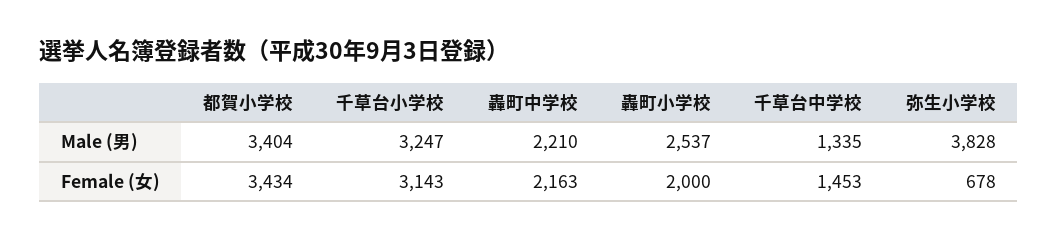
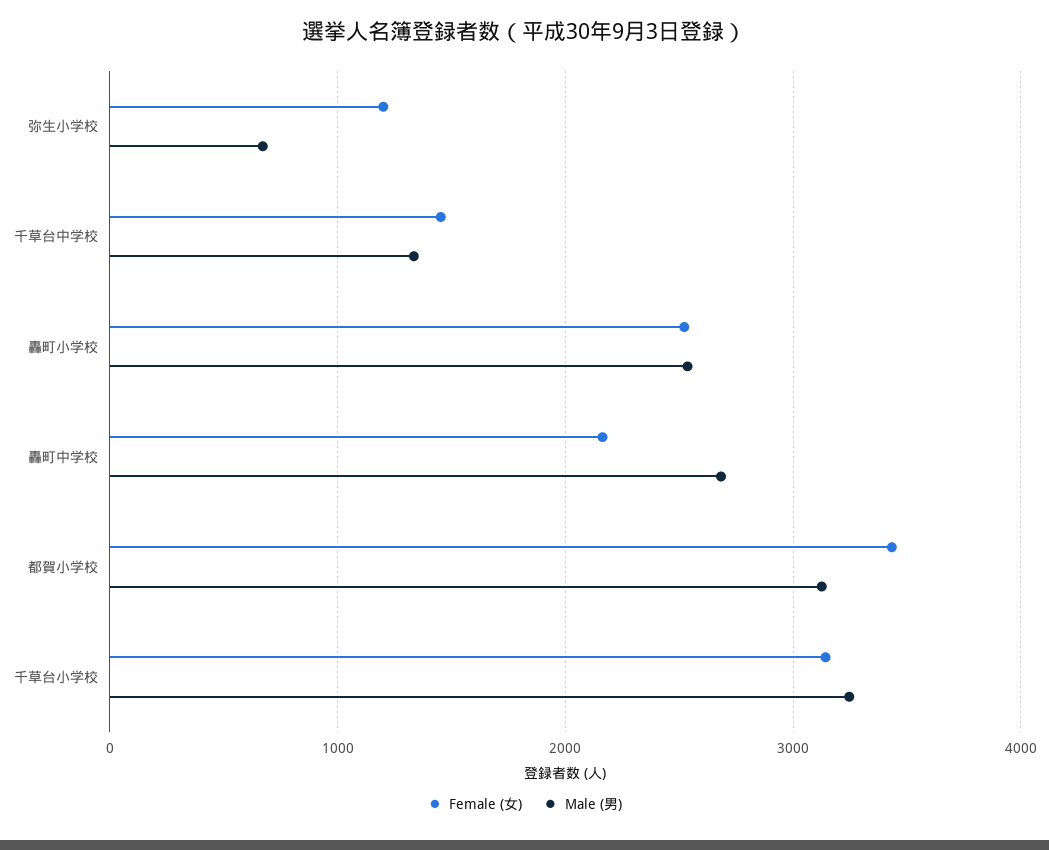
Male (男), 都賀小学校: 3404 -> 3100
Male (男), 轟町中学校: 2210 -> 2700
Male (男), 弥生小学校: 3828 -> 700
Female (女), 轟町小学校: 2000 -> 2500
Female (女), 弥生小学校: 678 -> 1200

